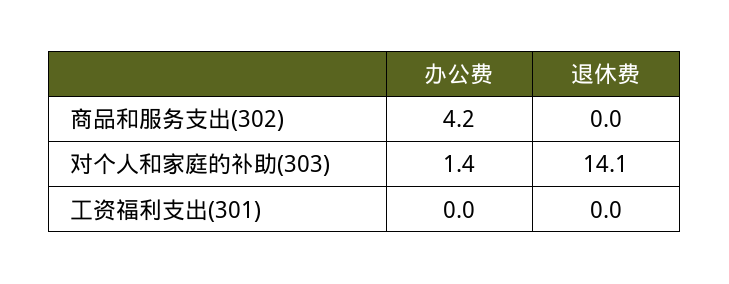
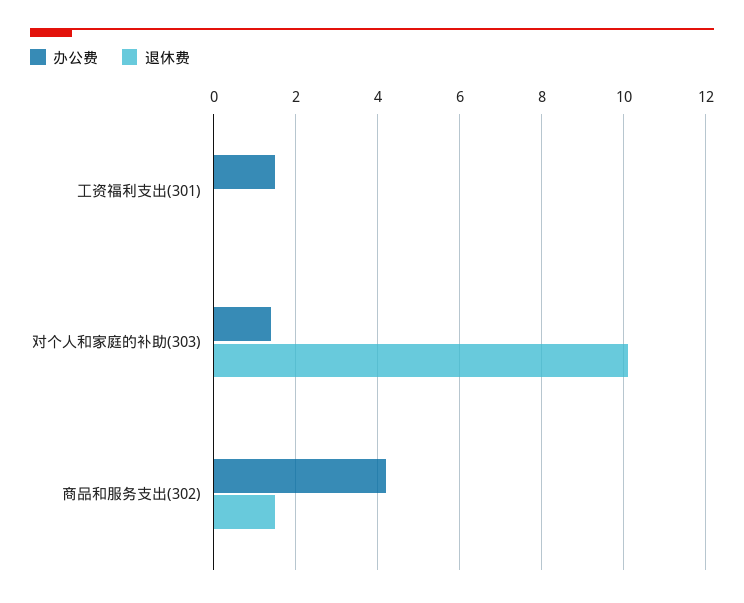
退休费, 商品和服务支出(302): 0 -> 1.5
退休费, 对个人和家庭的补助(303): 14.1 -> 10
办公费, 工资福利支出(301): 0 -> 1.5

